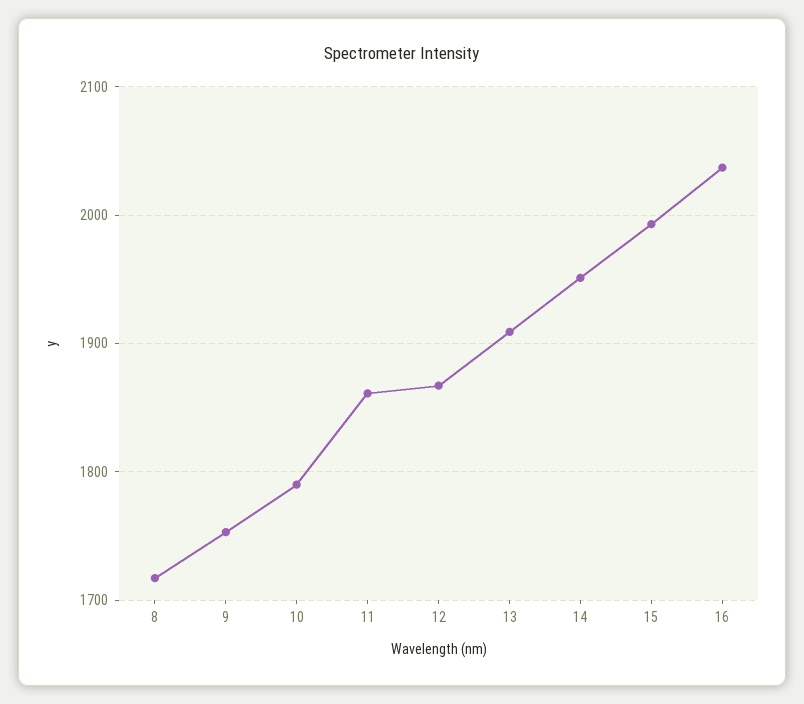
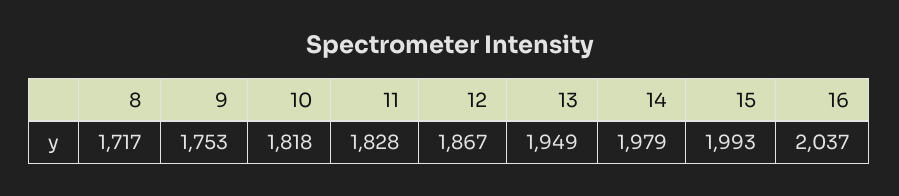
10: 1790 -> 1818
11: 1860 -> 1828
13: 1910 -> 1949
14: 1950 -> 1979

